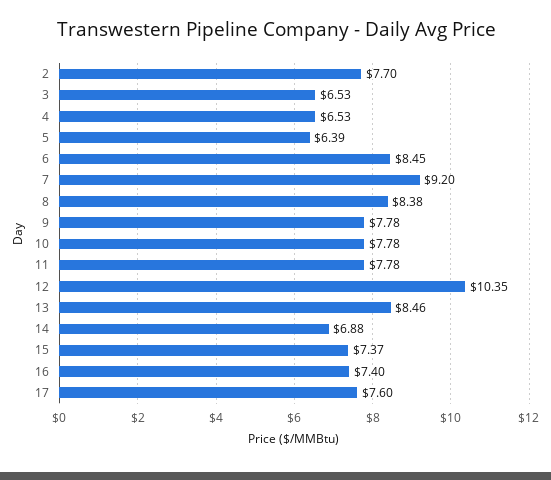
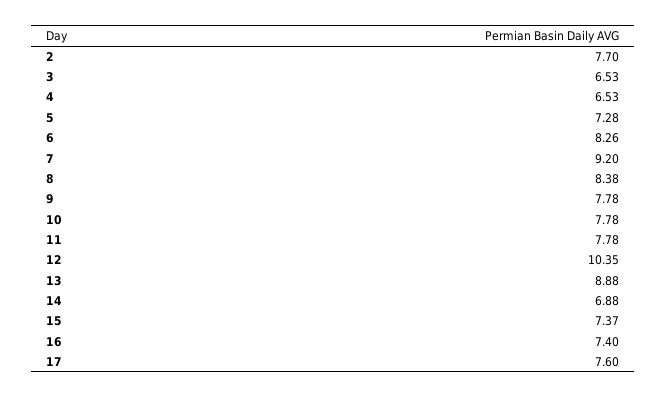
5: 6.39 -> 7.28
6: 8.45 -> 8.26
13: 8.46 -> 8.88

